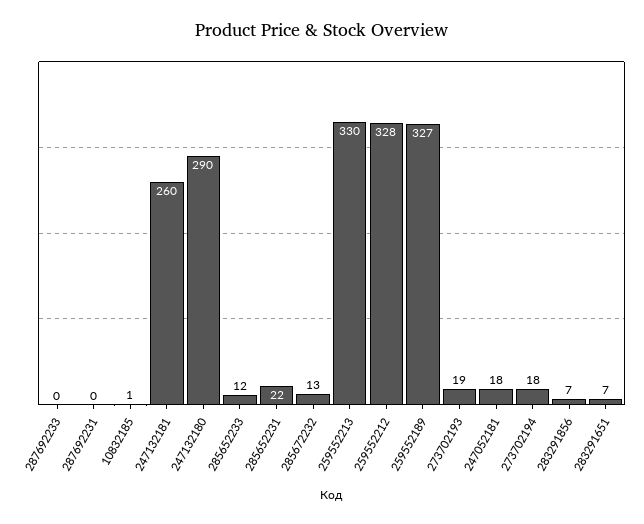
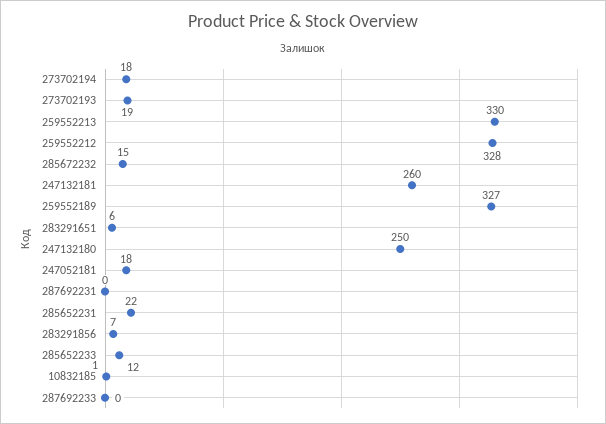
247132180: 290 -> 250
285672232: 13 -> 15
283291651: 7 -> 6

